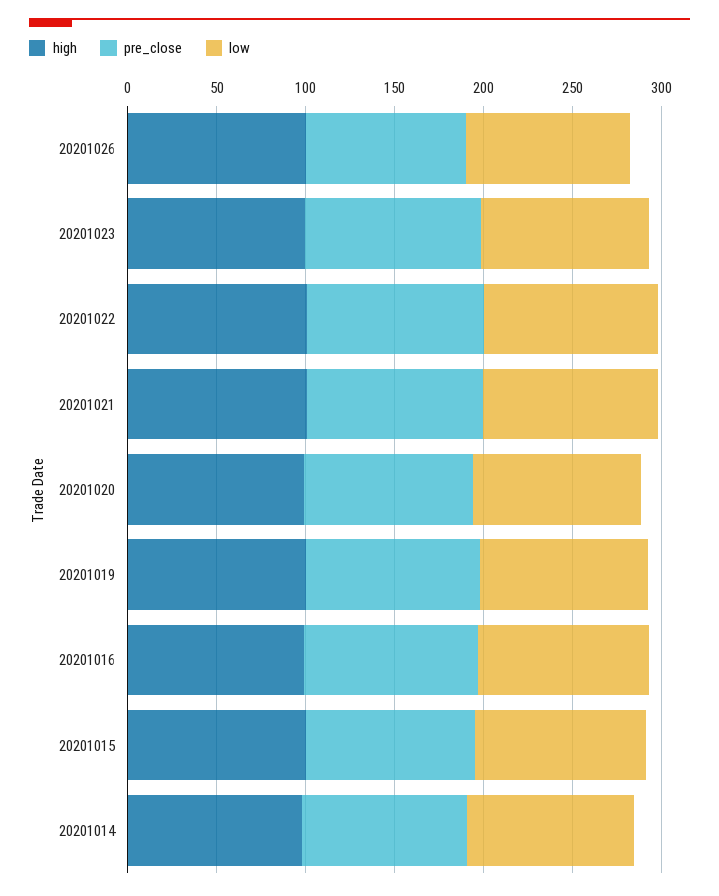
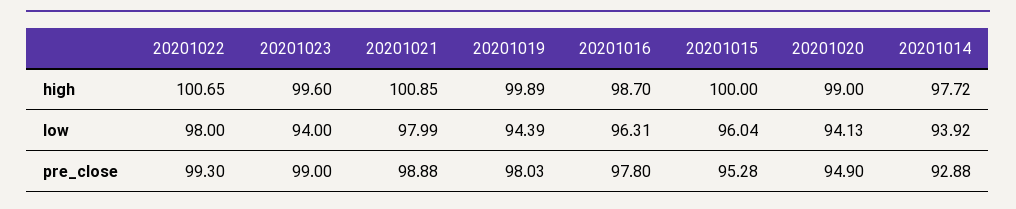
high, 20201026: 100 -> none
pre_close, 20201026: 90 -> none
low, 20201026: 90 -> none

